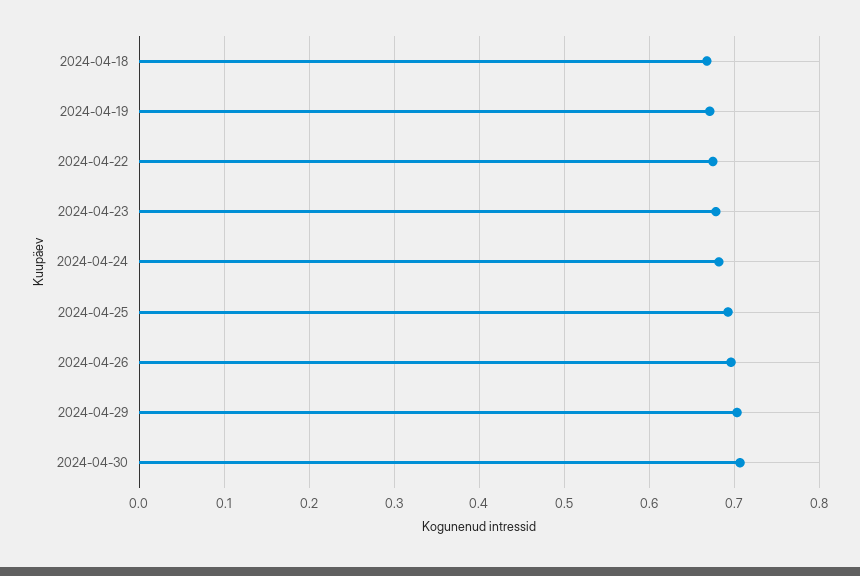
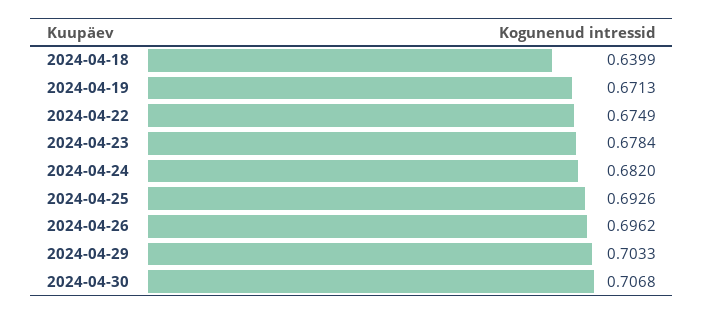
2024-04-18: 0.67 -> 0.6399

